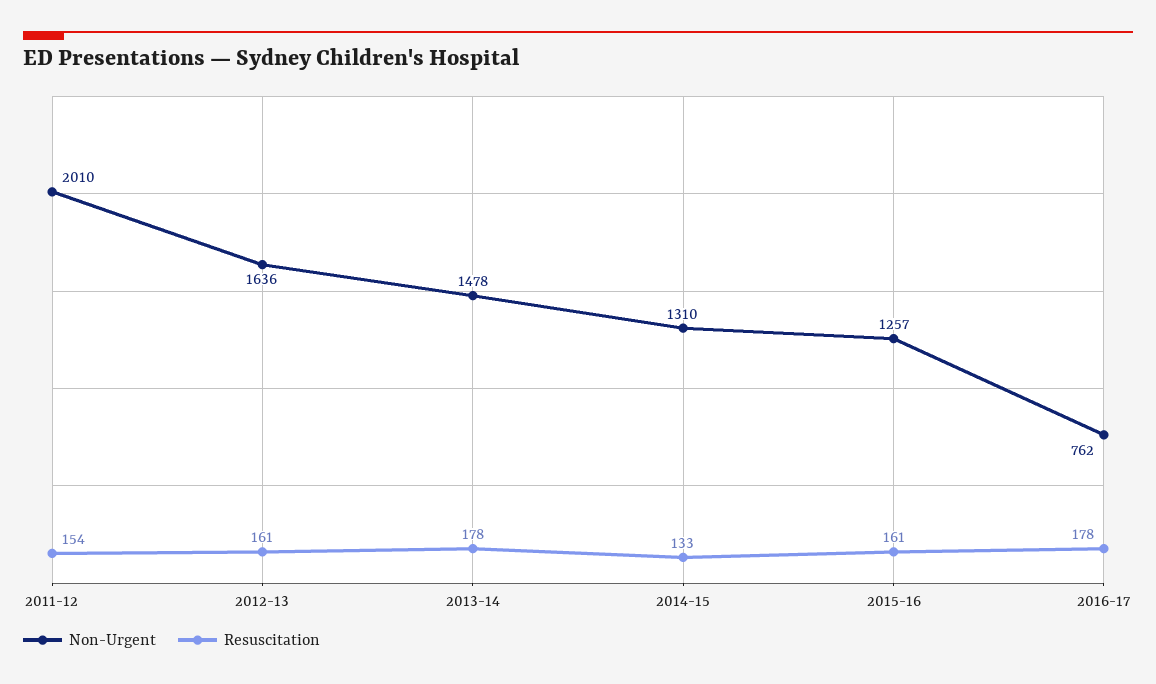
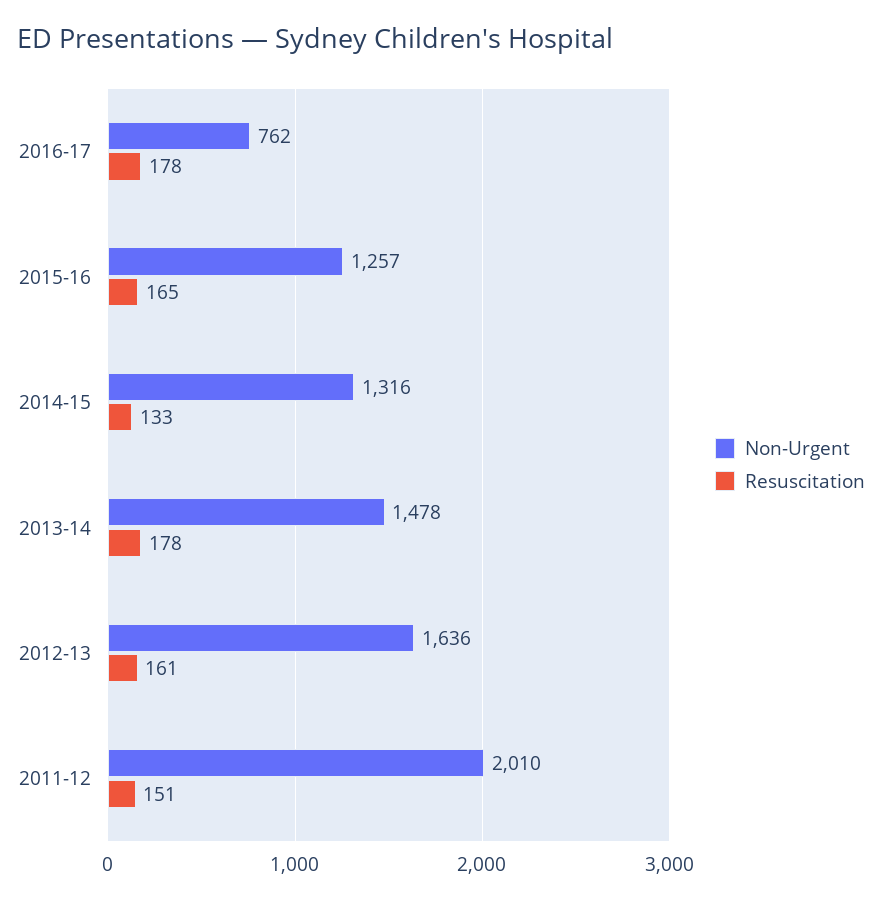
Resuscitation, 2011-12: 154 -> 151
Non-Urgent, 2014-15: 1310 -> 1316
Resuscitation, 2015-16: 161 -> 165

